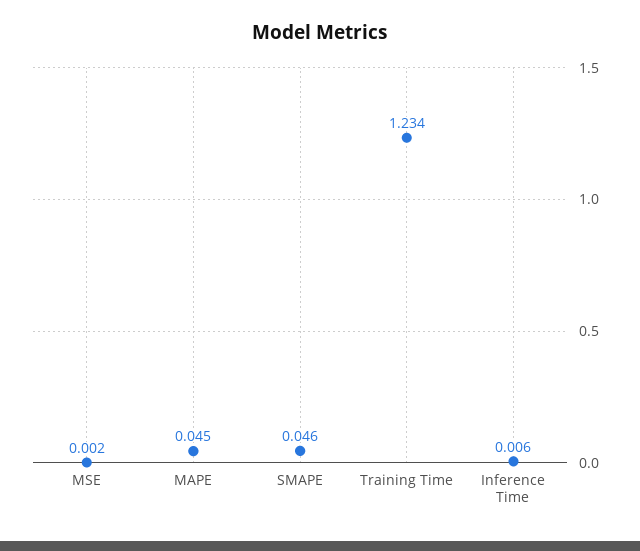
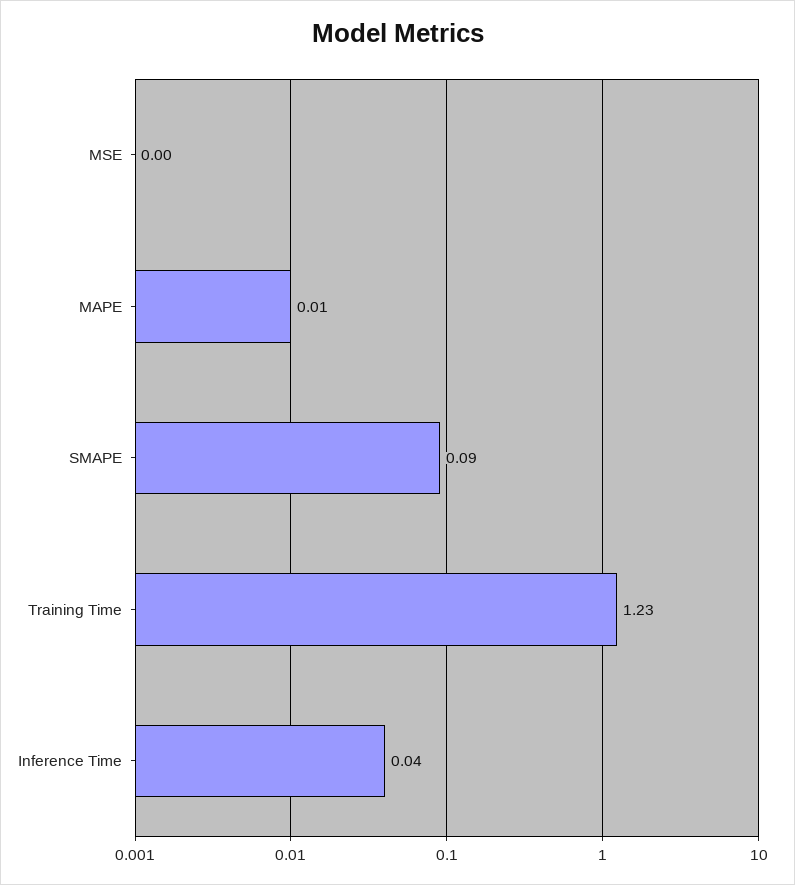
MAPE: 0.045 -> 0.01
SMAPE: 0.046 -> 0.09
Inference Time: 0.006 -> 0.04

